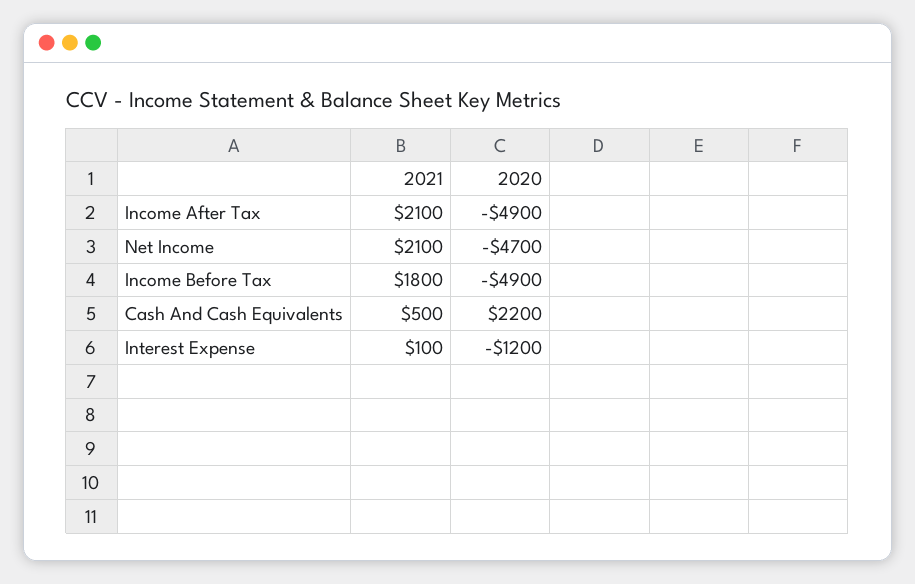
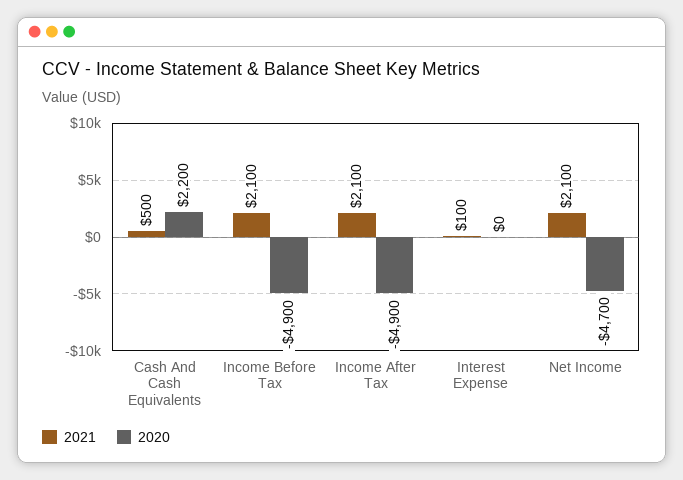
2021, Income Before Tax: 1800 -> 2100
2020, Interest Expense: -1200 -> 0

